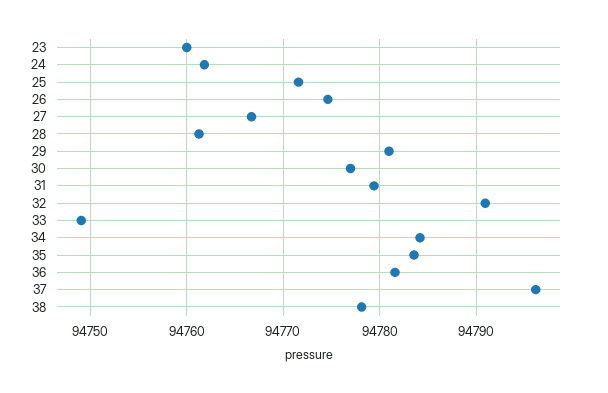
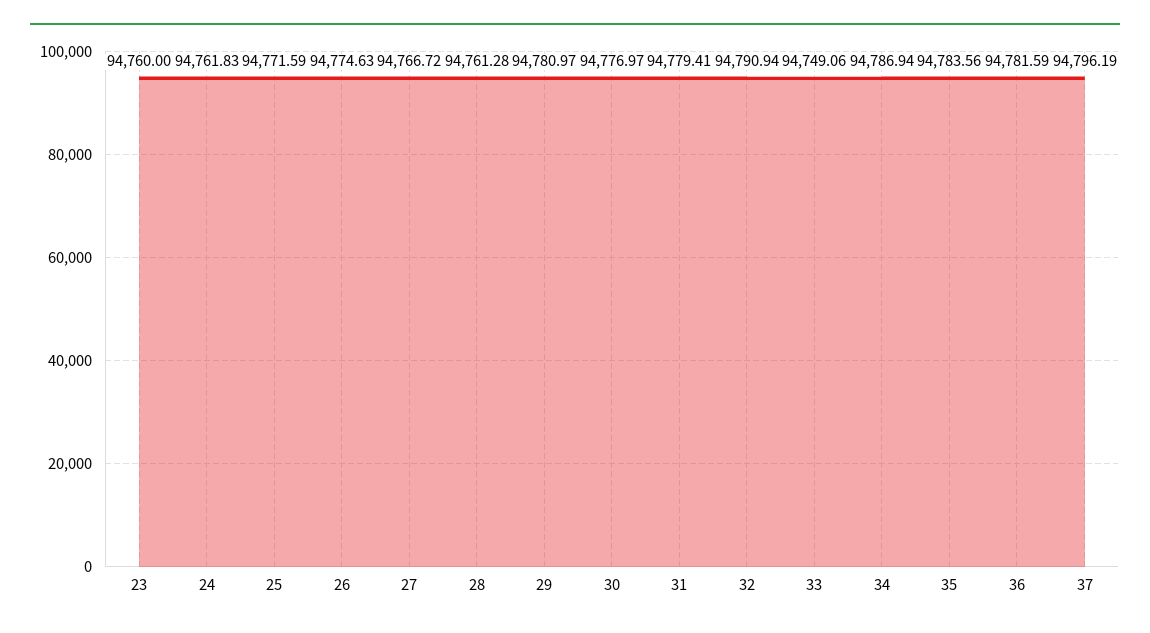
34: 94784 -> 94786.94
38: 94778 -> none

